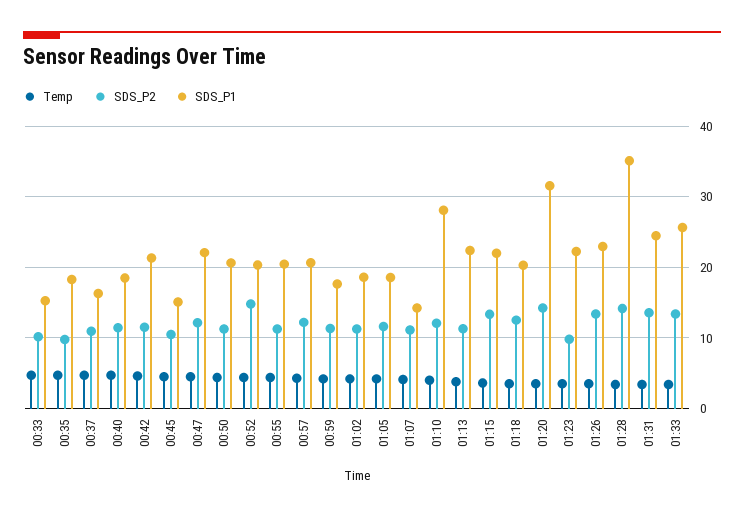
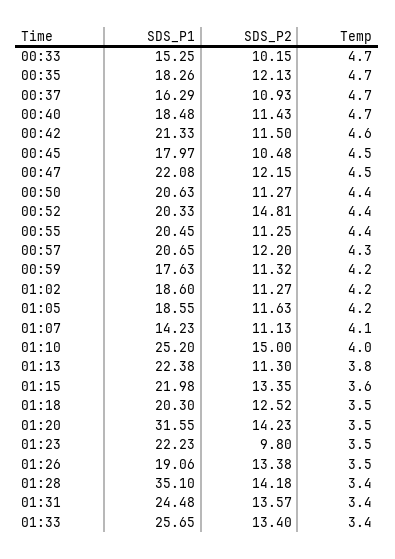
SDS_P2, 00:35: 10 -> 12.13
SDS_P1, 00:45: 15 -> 17.97
SDS_P2, 01:10: 12 -> 15
SDS_P1, 01:10: 28 -> 25.2
SDS_P1, 01:26: 23 -> 19.06

